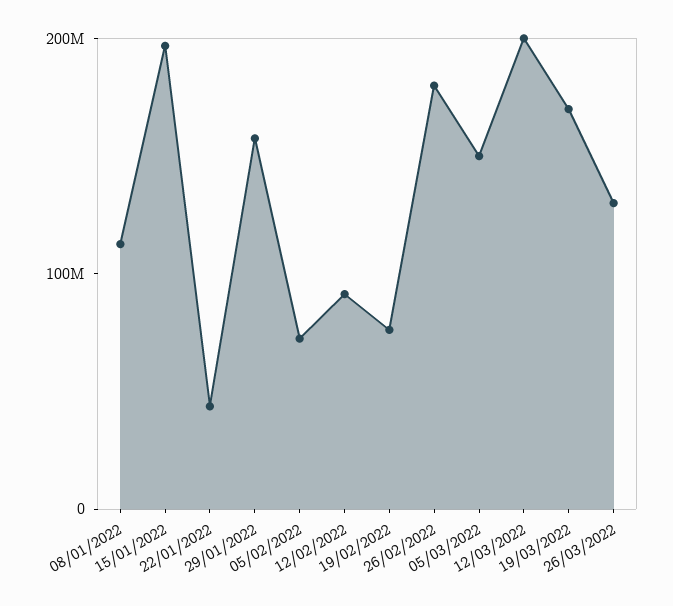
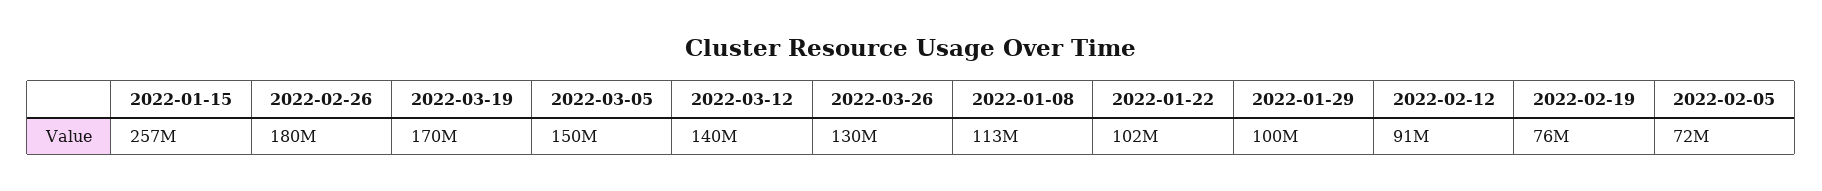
15/01/2022: 200000000 -> 257000000
22/01/2022: 40000000 -> 102000000
29/01/2022: 160000000 -> 100000000
12/03/2022: 200000000 -> 140000000

